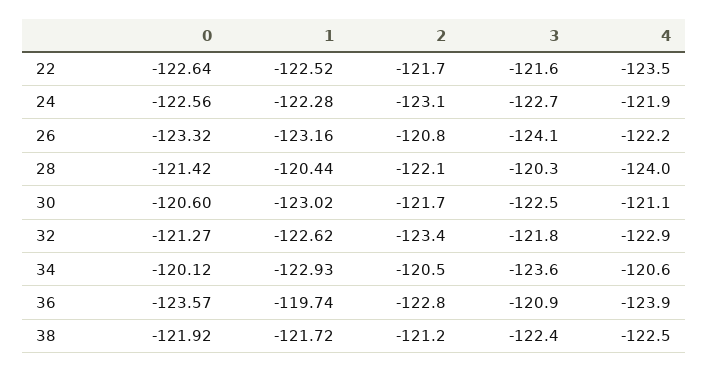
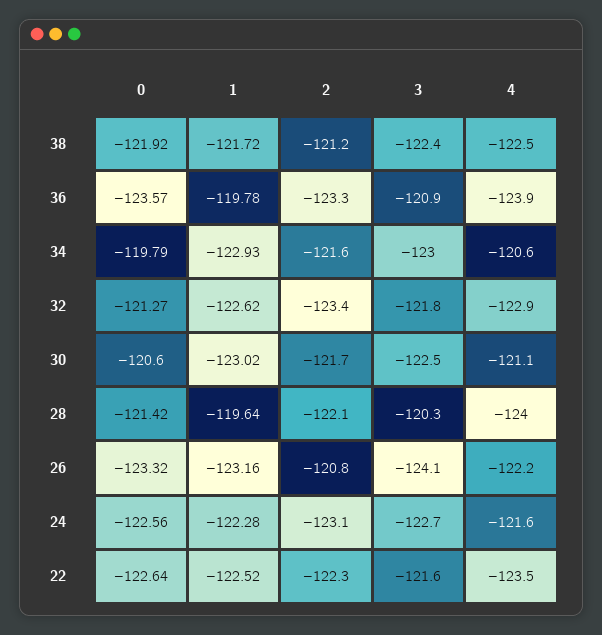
2, 22: -121.7 -> -122.3
4, 24: -121.9 -> -121.6
1, 28: -120.44 -> -119.64
0, 34: -120.12 -> -119.79
2, 34: -120.5 -> -121.6
3, 34: -123.6 -> -123
1, 36: -119.74 -> -119.78
2, 36: -122.8 -> -123.3

